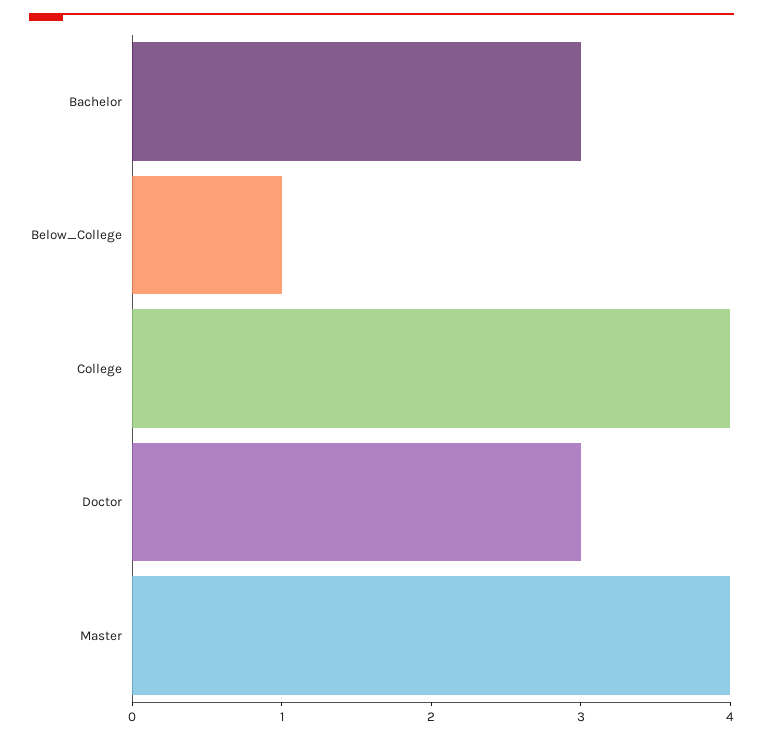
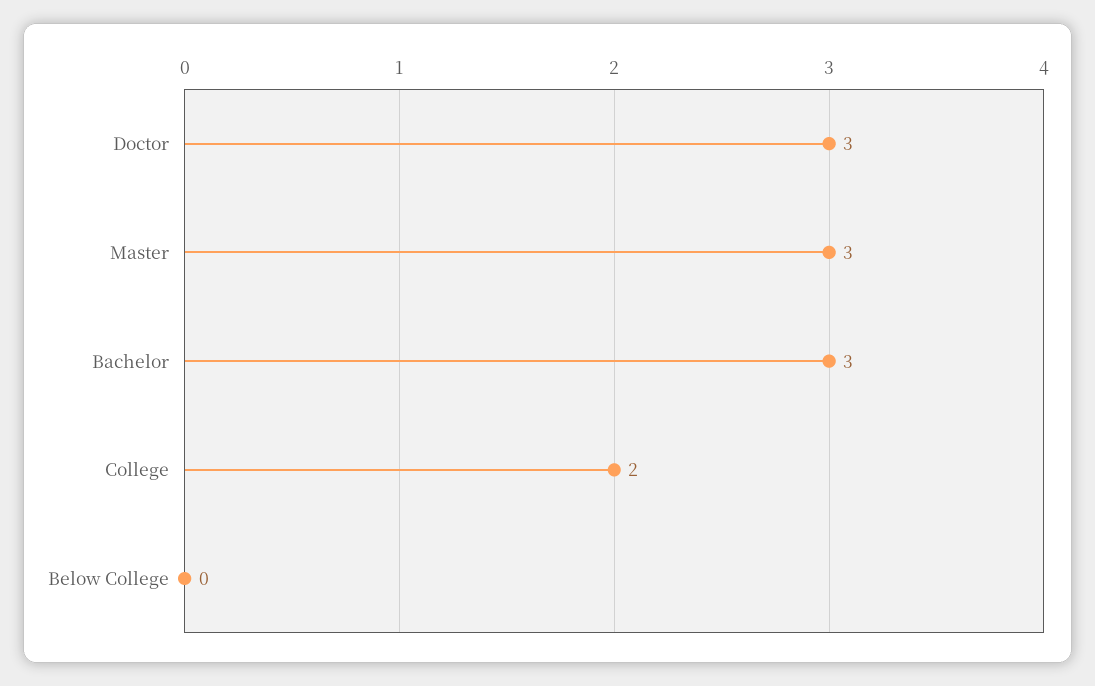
Below_College: 1 -> 0
College: 4 -> 2
Master: 4 -> 3

